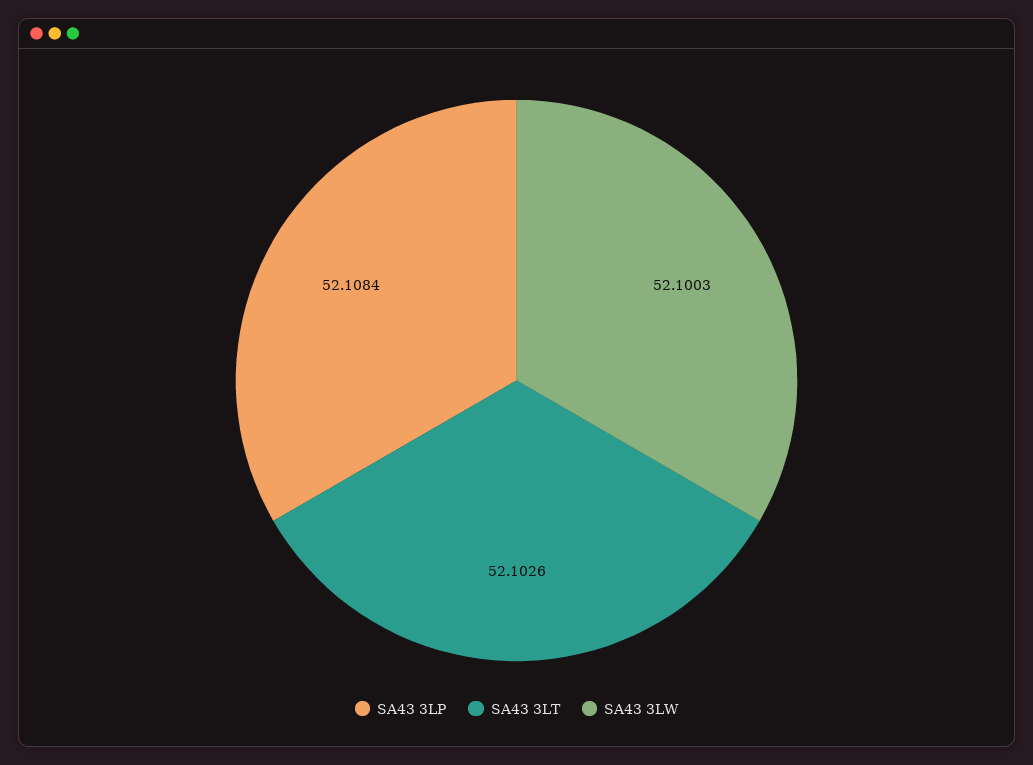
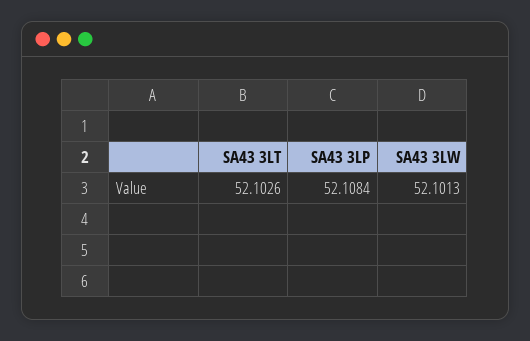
SA43 3LW: 52.1003 -> 52.1013

